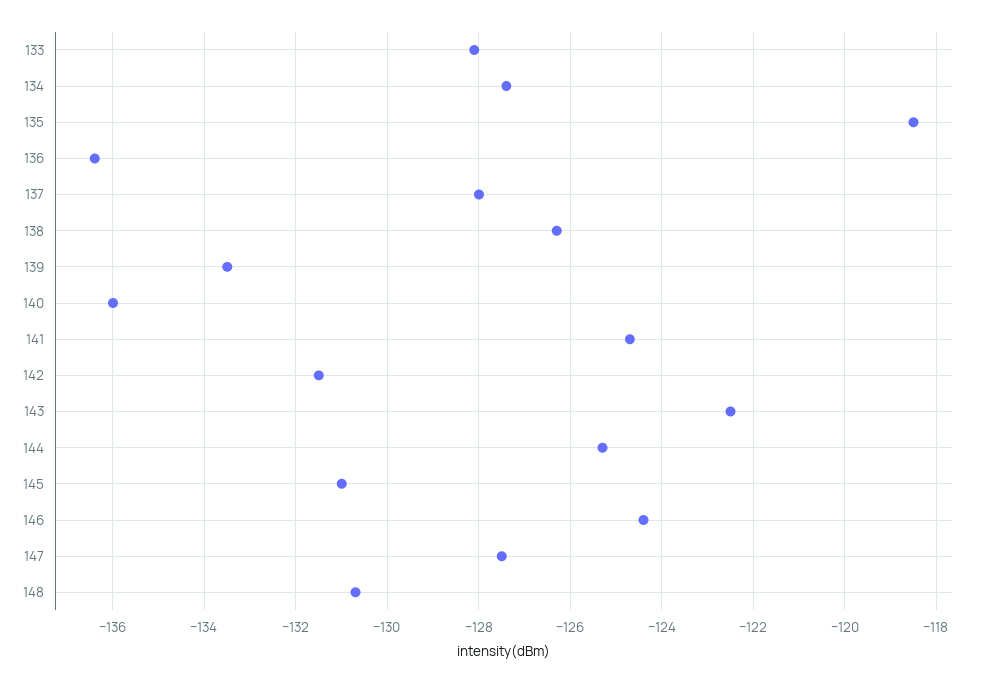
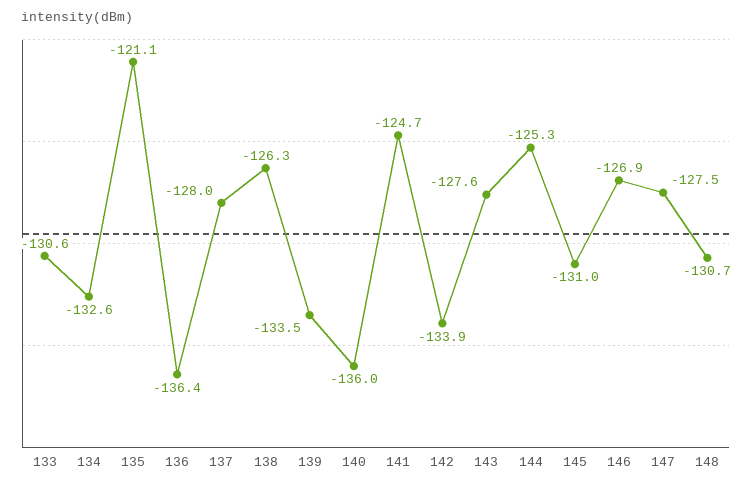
133: -128 -> -130.6
134: -127.5 -> -132.6
135: -118.5 -> -121.1
142: -131.5 -> -133.9
143: -122.5 -> -127.6
146: -124.5 -> -126.9

